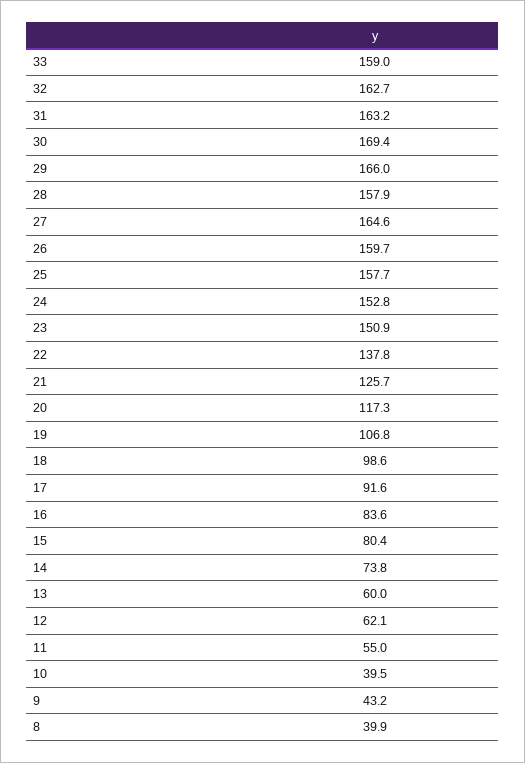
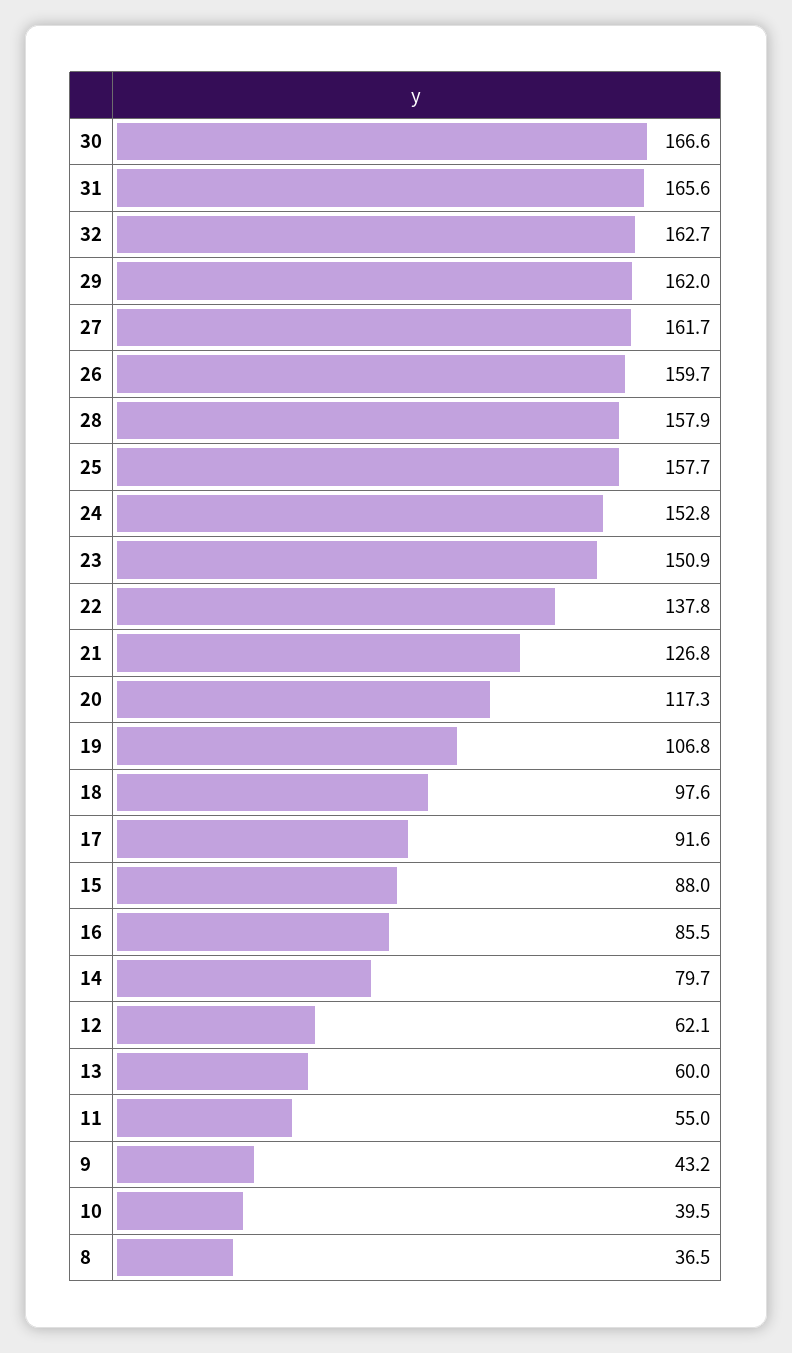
33: 159 -> none
31: 163.2 -> 165.6
30: 169.4 -> 166.6
29: 166 -> 162
27: 164.6 -> 161.7
21: 125.7 -> 126.8
18: 98.6 -> 97.6
16: 83.6 -> 85.5
15: 80.4 -> 88
14: 73.8 -> 79.7
8: 39.9 -> 36.5

